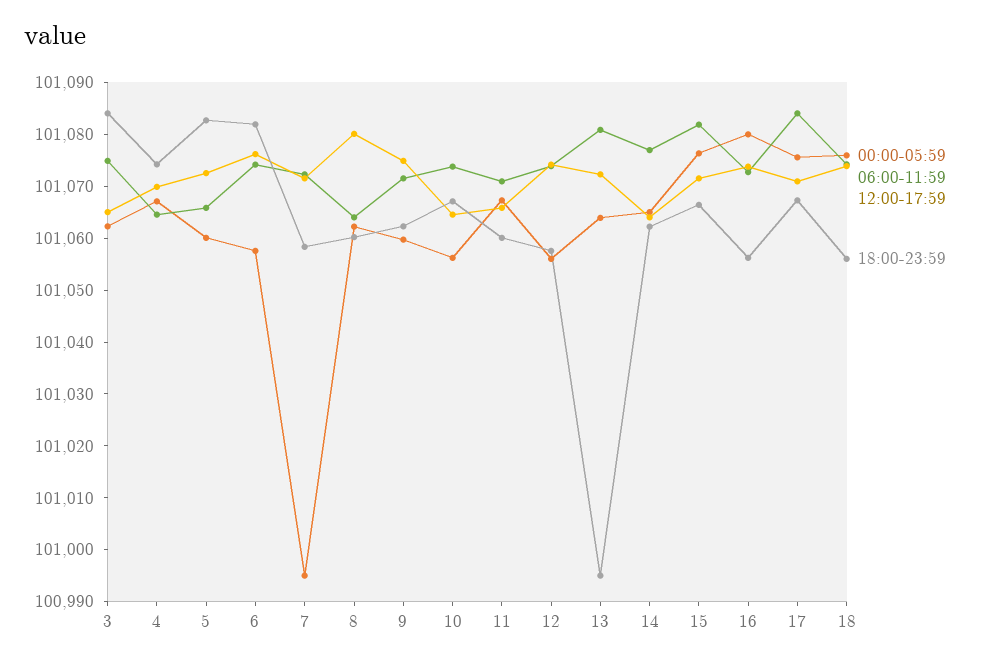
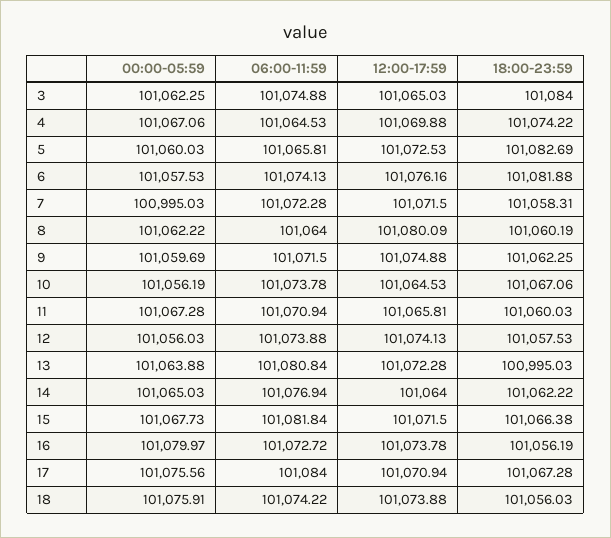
00:00-05:59, 15: 101076 -> 101067.73

